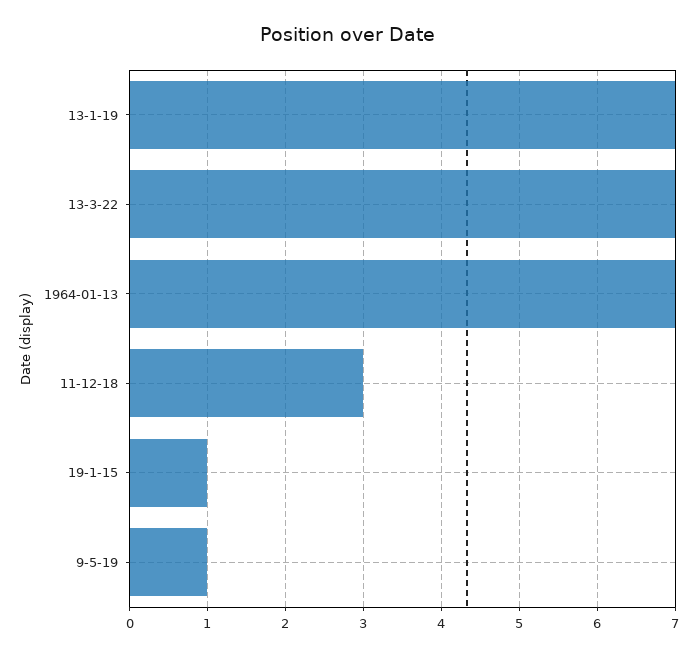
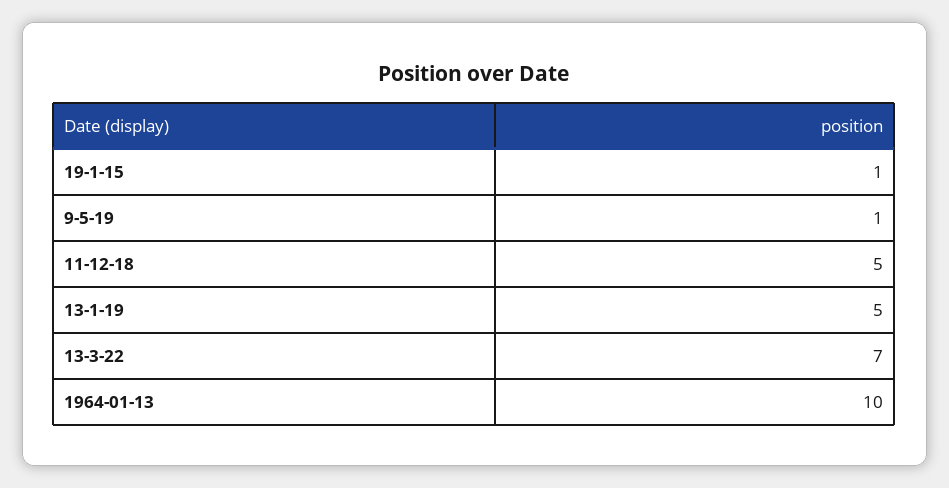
13-1-19: 7 -> 5
1964-01-13: 7 -> 10
11-12-18: 3 -> 5

